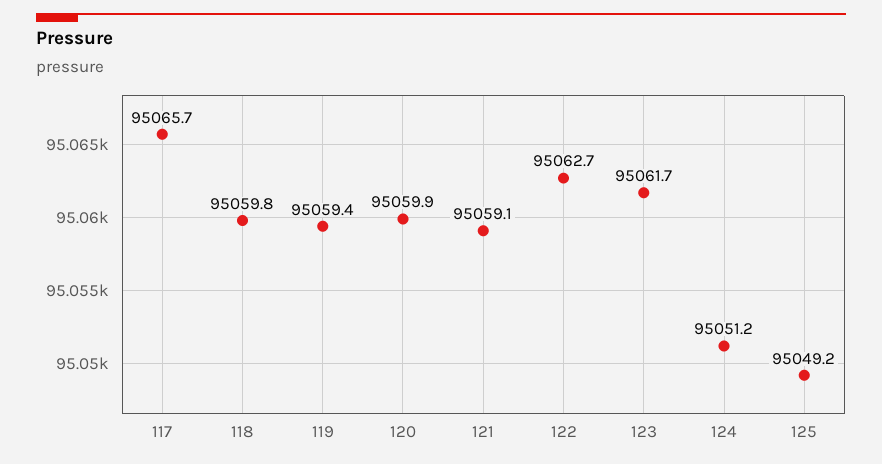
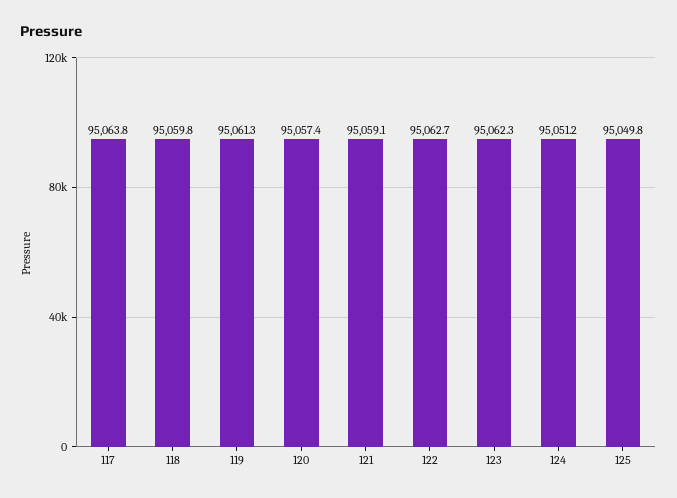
117: 95065.7 -> 95063.8
119: 95059.4 -> 95061.3
120: 95059.9 -> 95057.4
123: 95061.7 -> 95062.3
125: 95049.2 -> 95049.8

